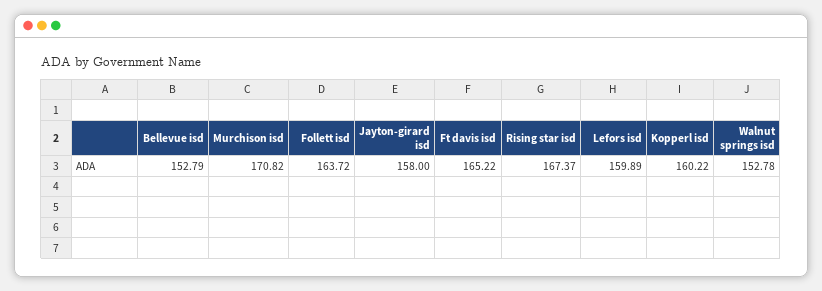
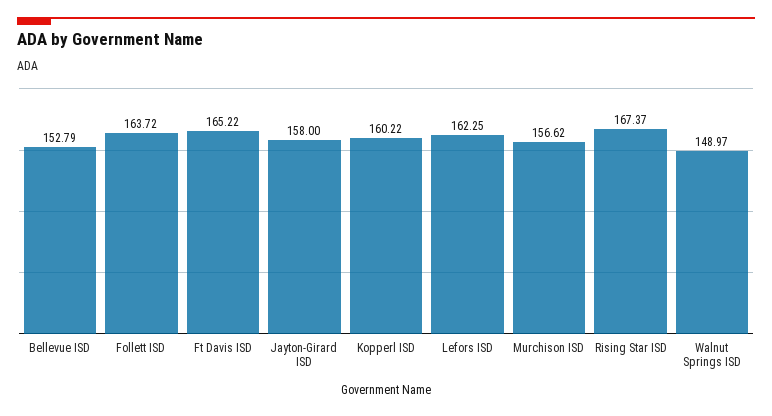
Murchison isd: 170.82 -> 156.62
Lefors isd: 159.89 -> 162.25
Walnut springs isd: 152.78 -> 148.97

